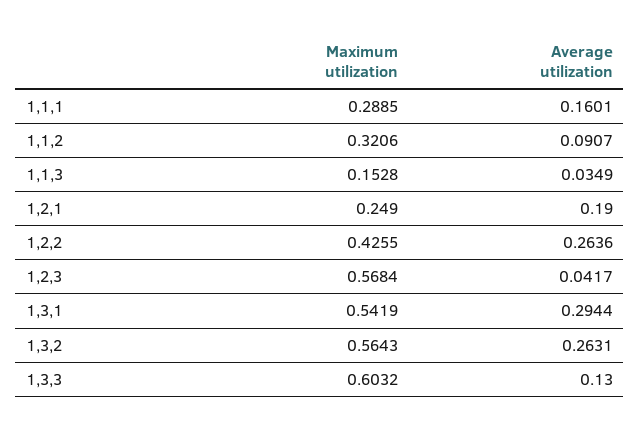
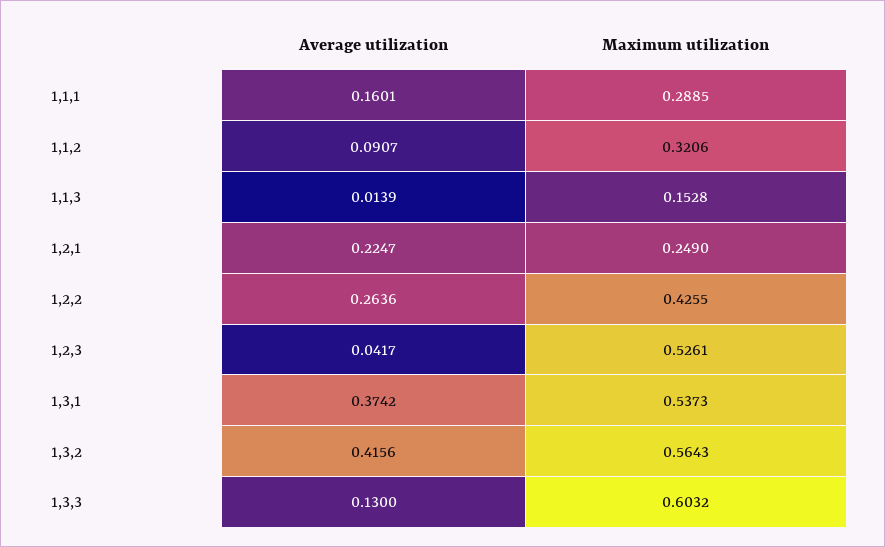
Average utilization, 1,1,3: 0.0349 -> 0.0139
Average utilization, 1,2,1: 0.19 -> 0.2247
Maximum utilization, 1,2,3: 0.5684 -> 0.5261
Maximum utilization, 1,3,1: 0.5419 -> 0.5373
Average utilization, 1,3,1: 0.2944 -> 0.3742
Average utilization, 1,3,2: 0.2631 -> 0.4156

